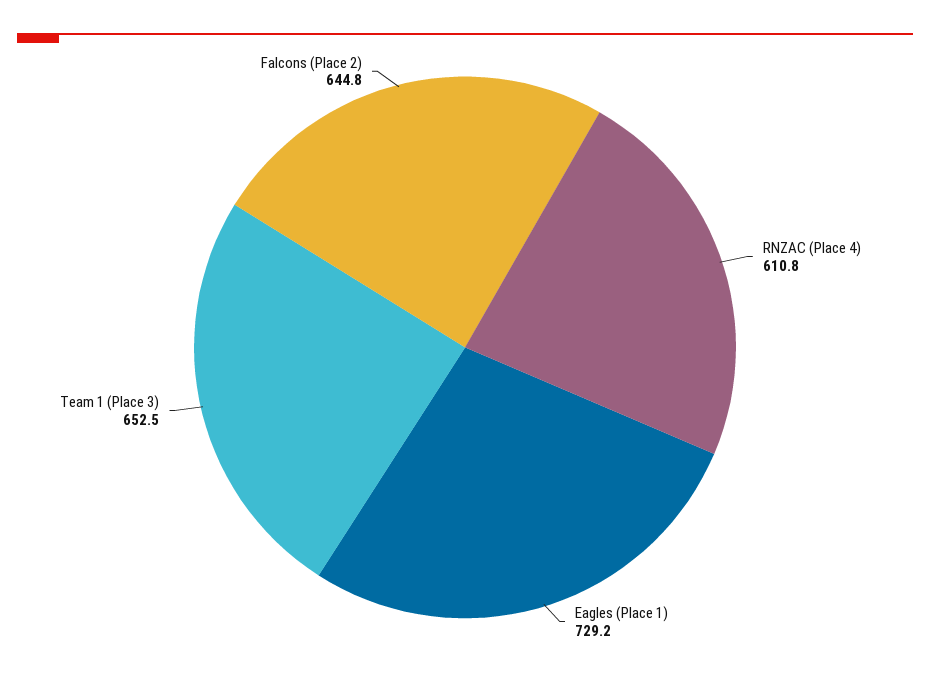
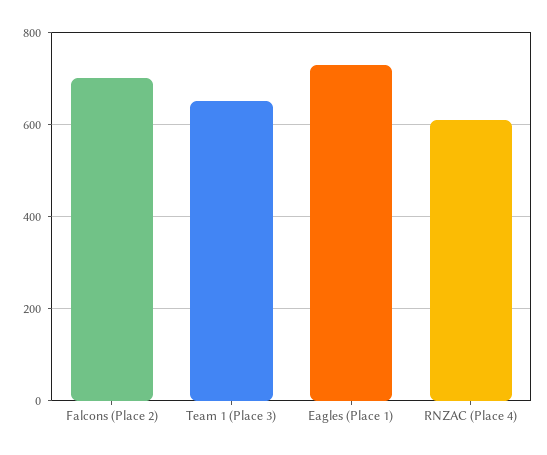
Falcons (Place 2): 644.8 -> 700

